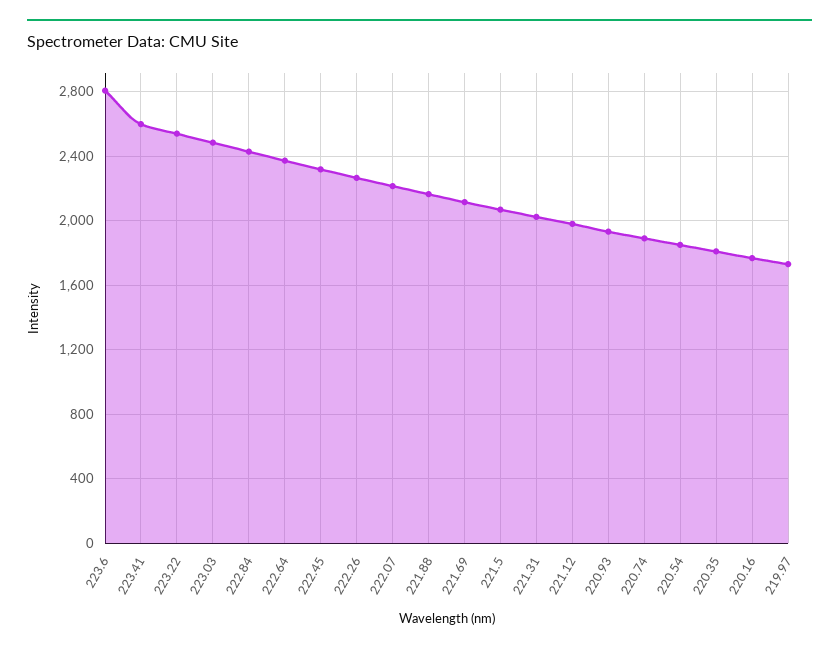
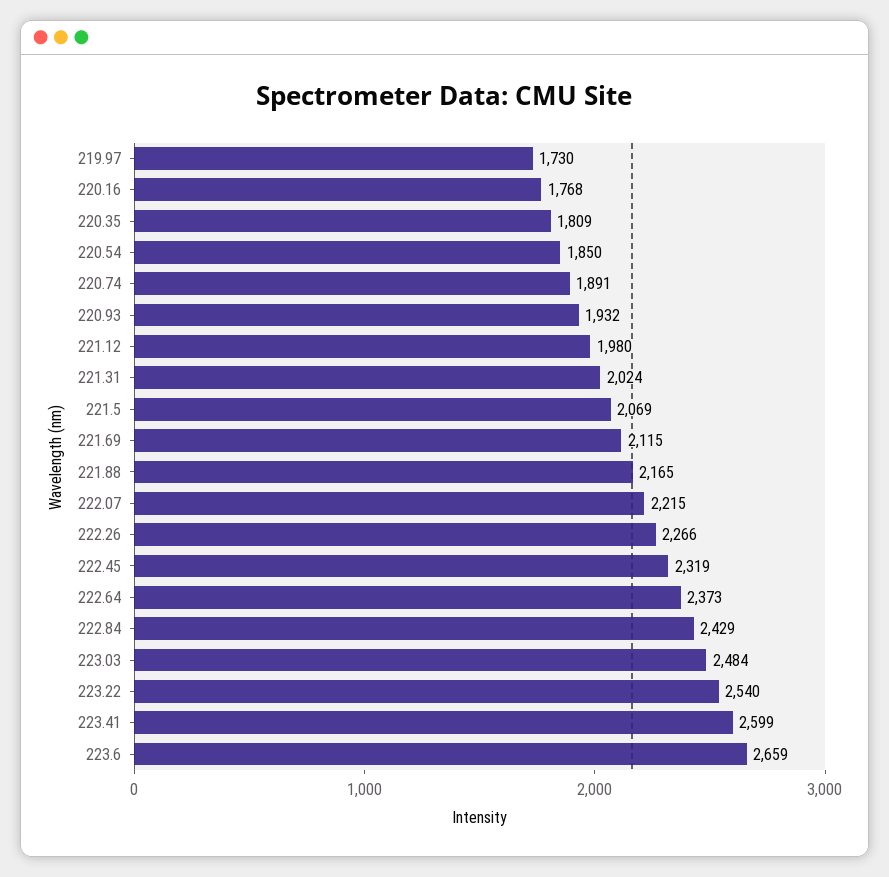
223.6: 2800 -> 2659

